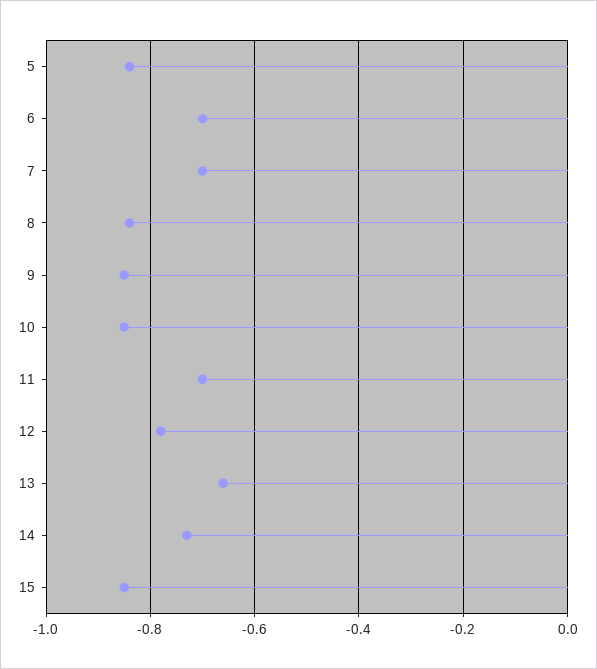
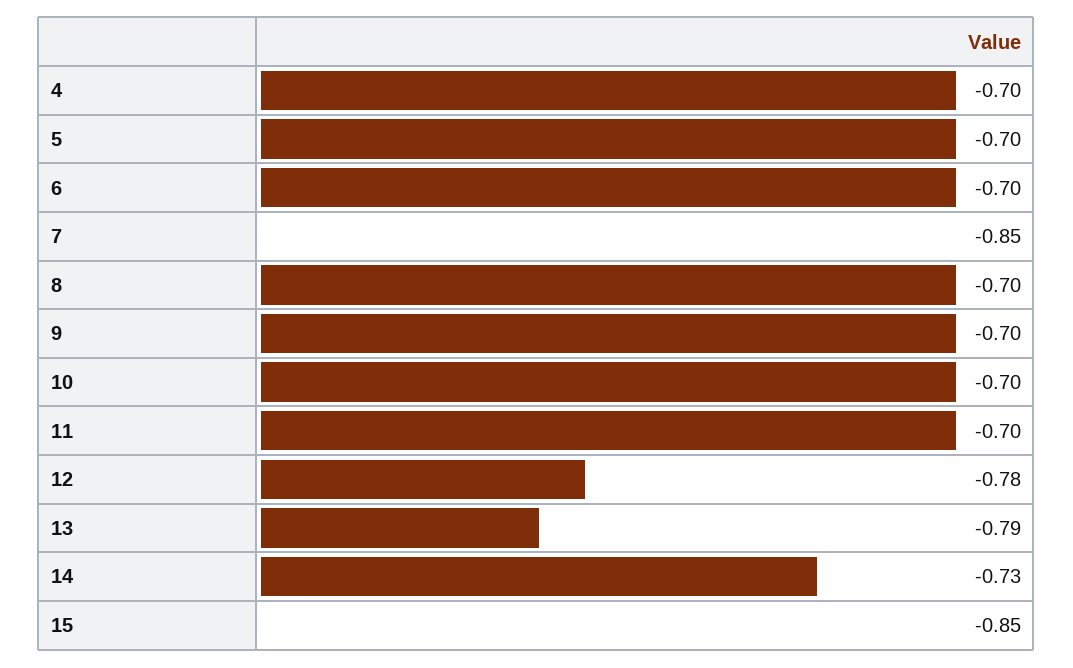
5: -0.85 -> -0.7
7: -0.7 -> -0.85
8: -0.85 -> -0.7
9: -0.85 -> -0.7
10: -0.85 -> -0.7
13: -0.65 -> -0.79
4: none -> -0.7

